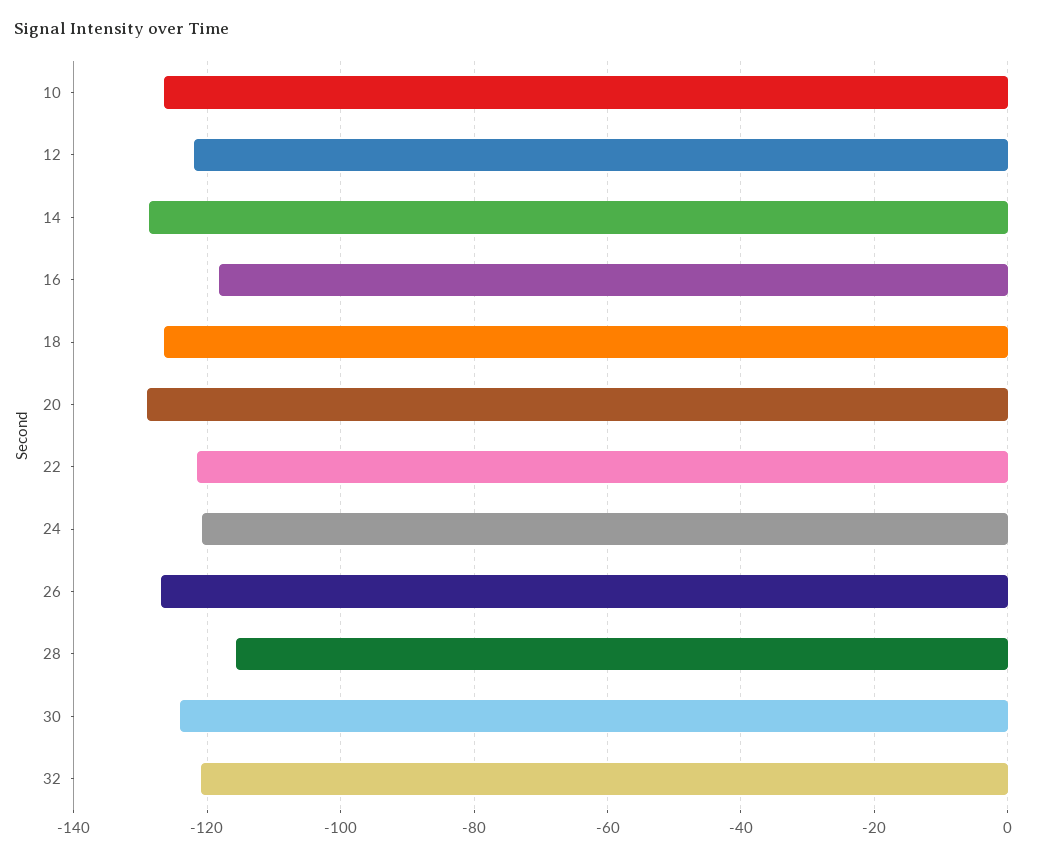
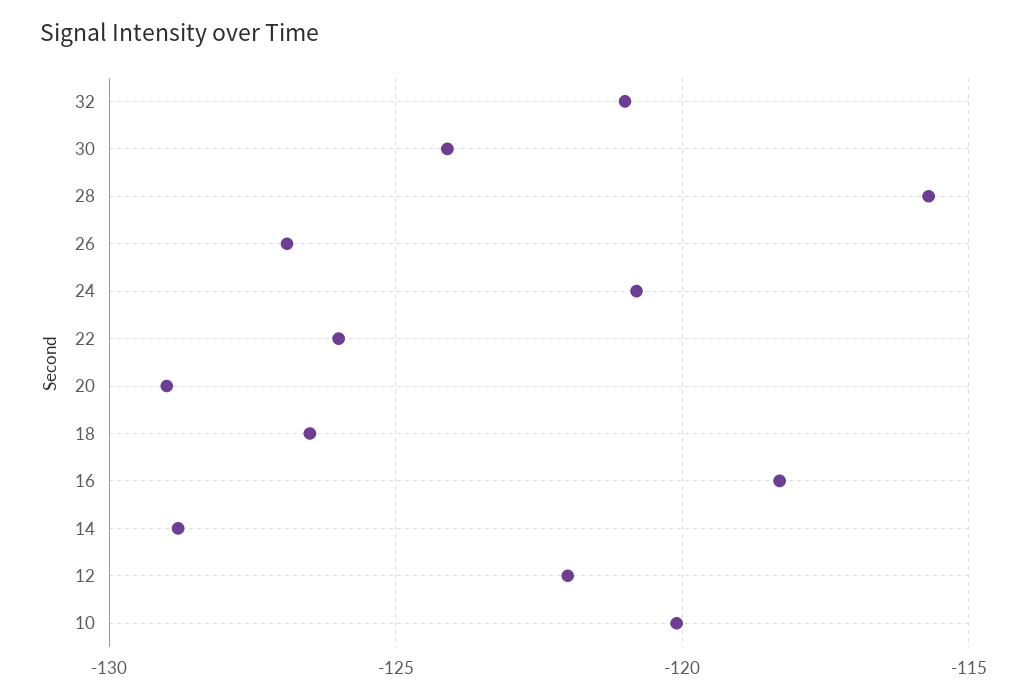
10: -126 -> -120
22: -122 -> -126

